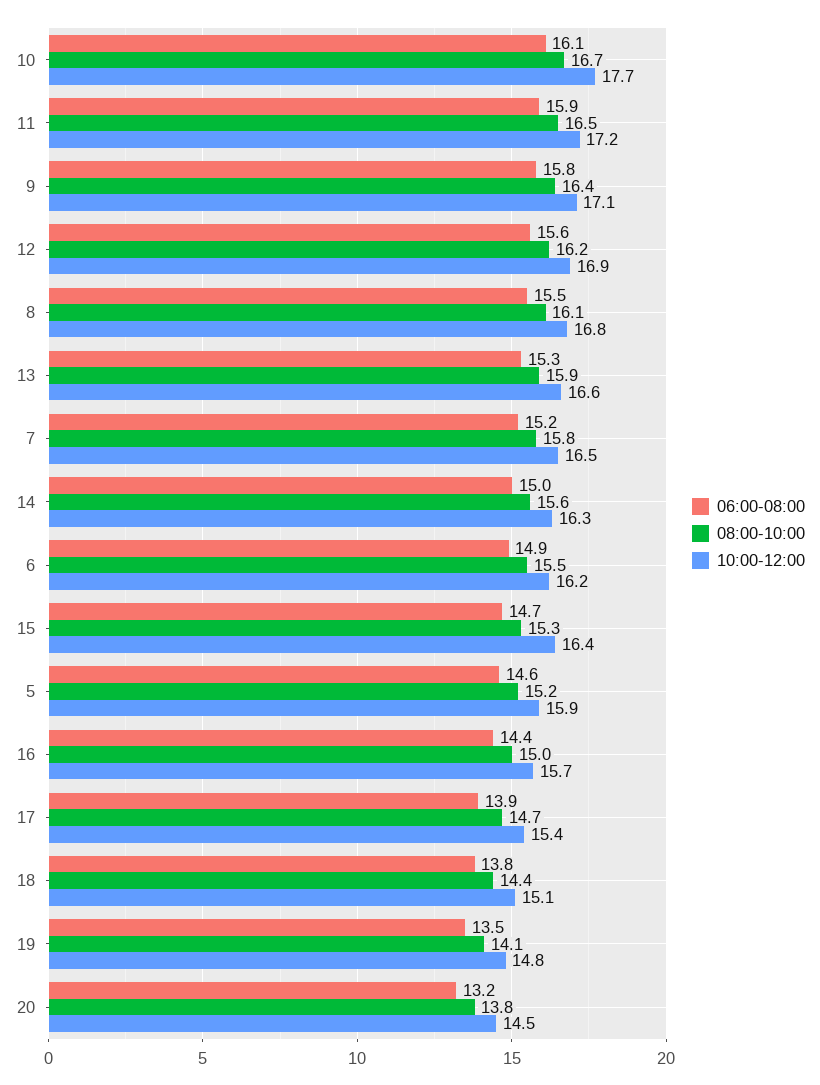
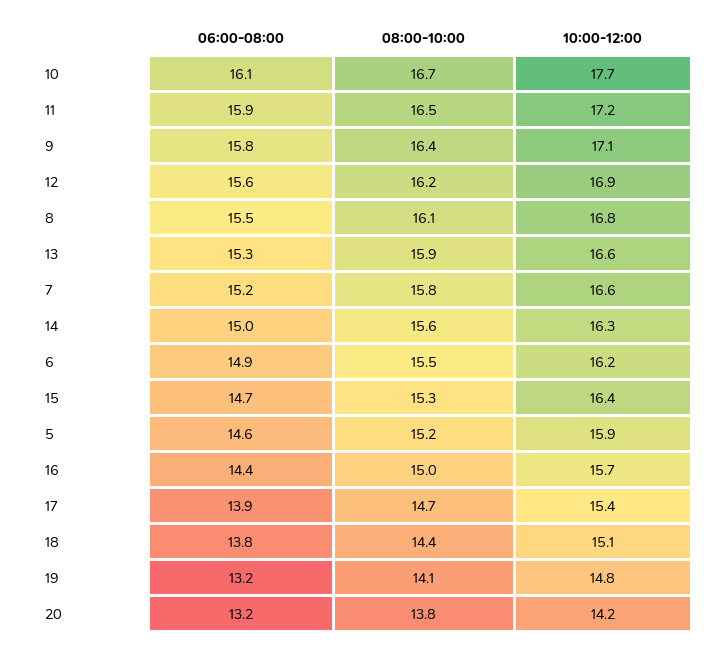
10:00-12:00, 7: 16.5 -> 16.6
06:00-08:00, 19: 13.5 -> 13.2
10:00-12:00, 20: 14.5 -> 14.2

